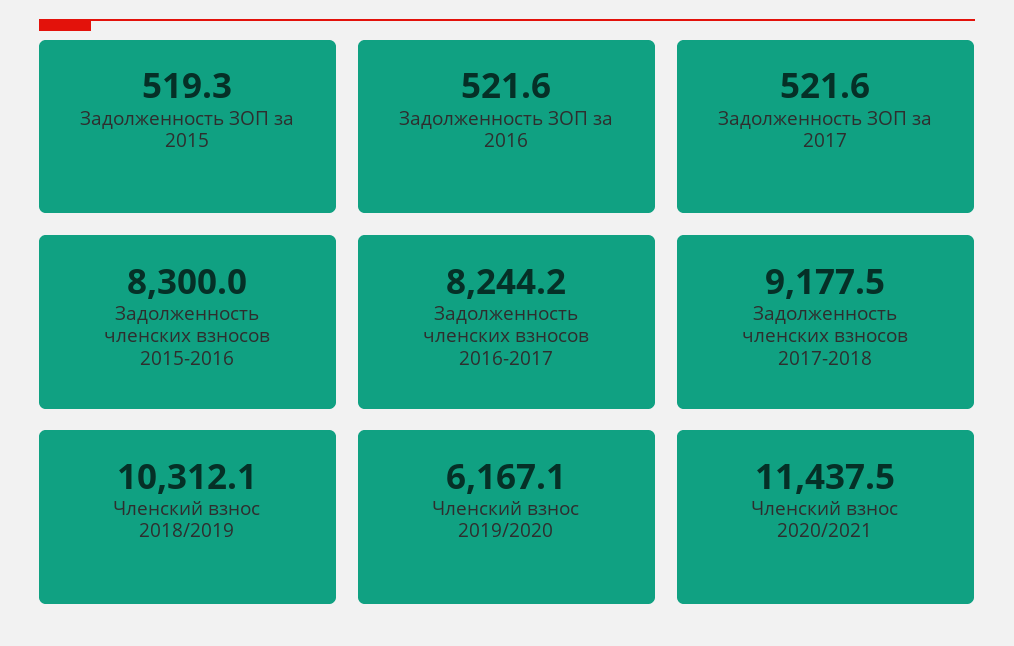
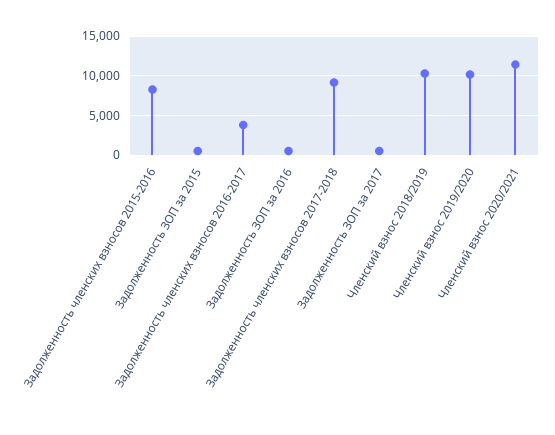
Задолженность членских взносов 2016-2017: 8244.2 -> 4000
Членский взнос 2019/2020: 6167.1 -> 10000

